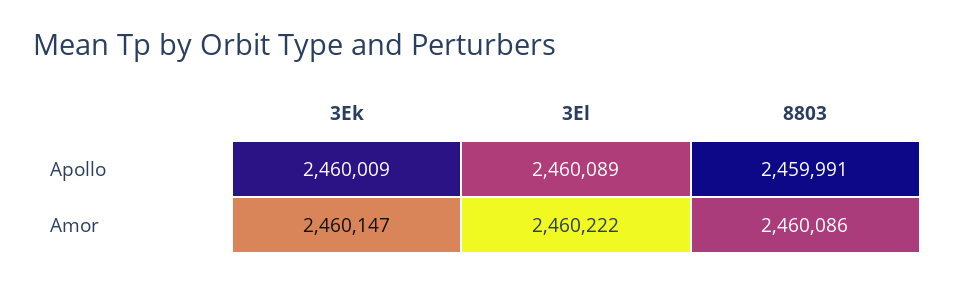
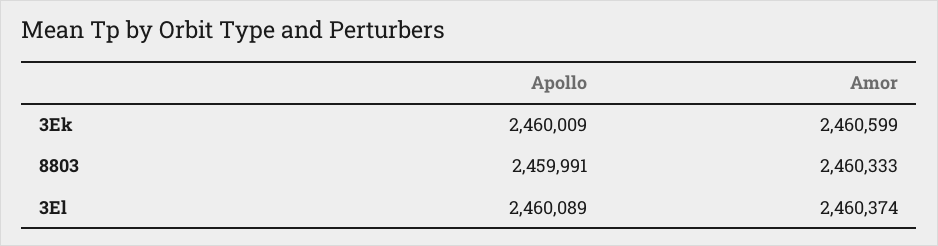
3Ek, Amor: 2460147 -> 2460599
3El, Amor: 2460222 -> 2460374
8803, Amor: 2460086 -> 2460333

